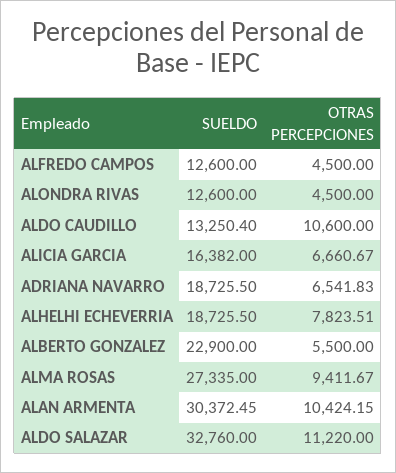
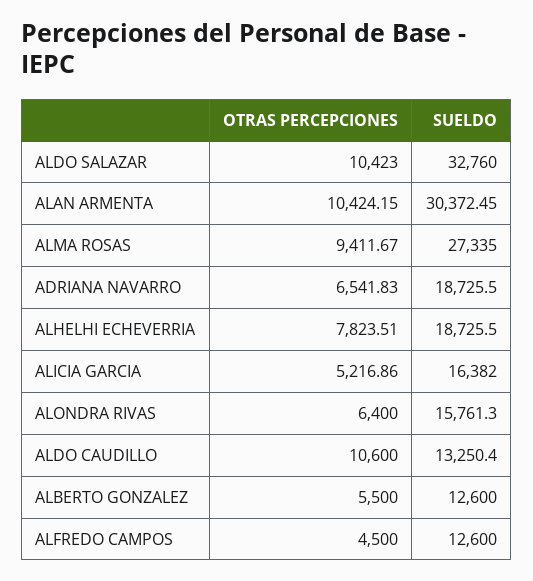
SUELDO, ALONDRA RIVAS: 12600 -> 15761.3
OTRAS PERCEPCIONES, ALONDRA RIVAS: 4500 -> 6400
OTRAS PERCEPCIONES, ALICIA GARCIA: 6660.67 -> 5216.86
SUELDO, ALBERTO GONZALEZ: 22900 -> 12600
OTRAS PERCEPCIONES, ALDO SALAZAR: 11220 -> 10423

